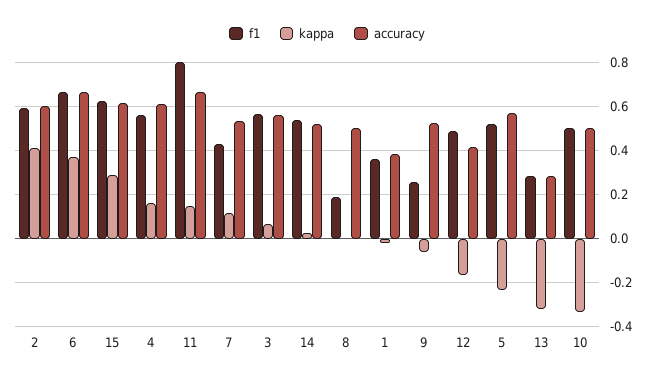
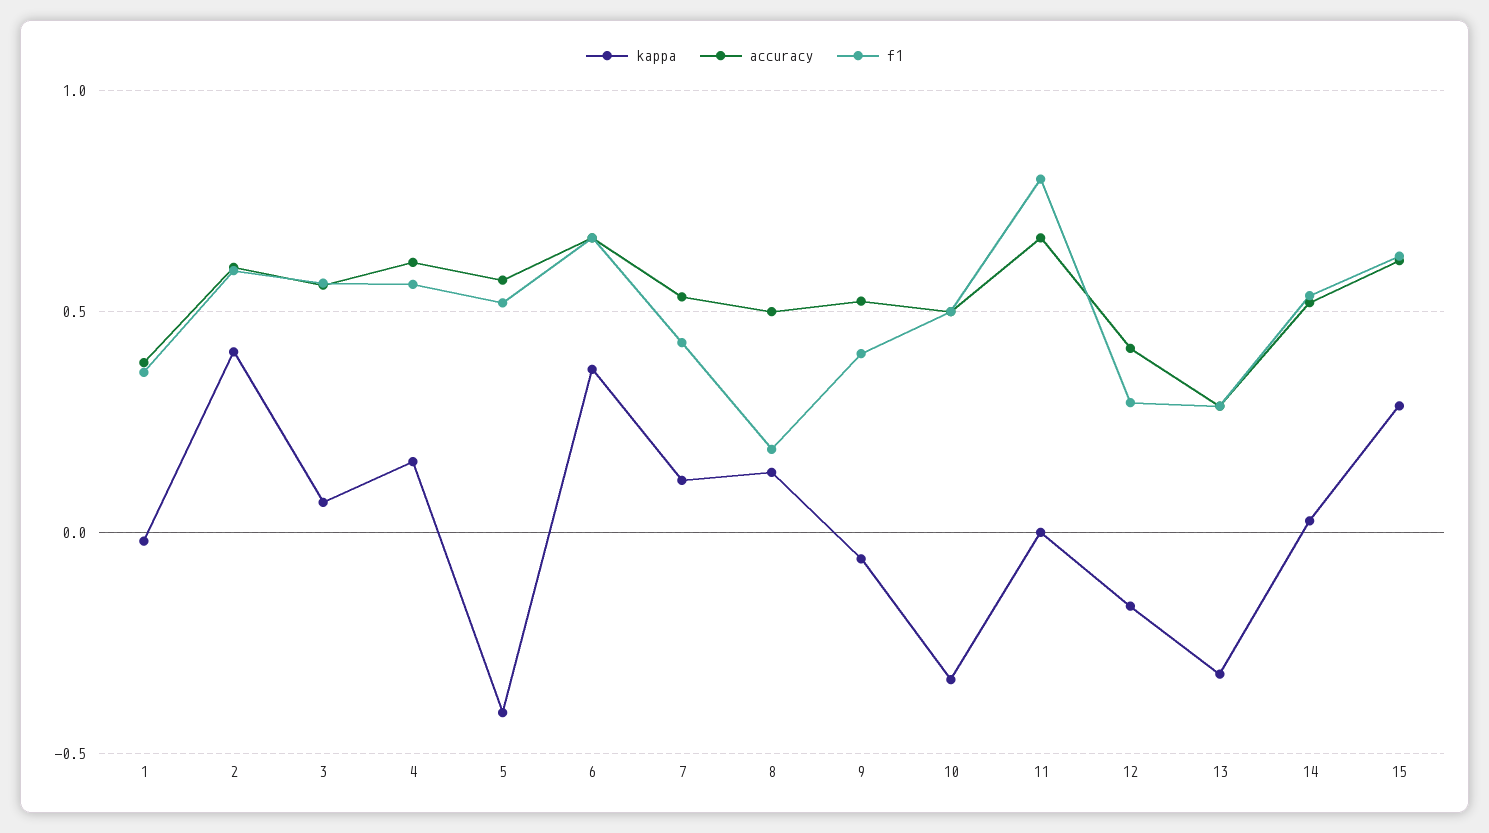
kappa, 11: 0.15 -> 0
kappa, 8: 0 -> 0.15
f1, 9: 0.25 -> 0.4
f1, 12: 0.5 -> 0.3
kappa, 5: -0.25 -> -0.4

